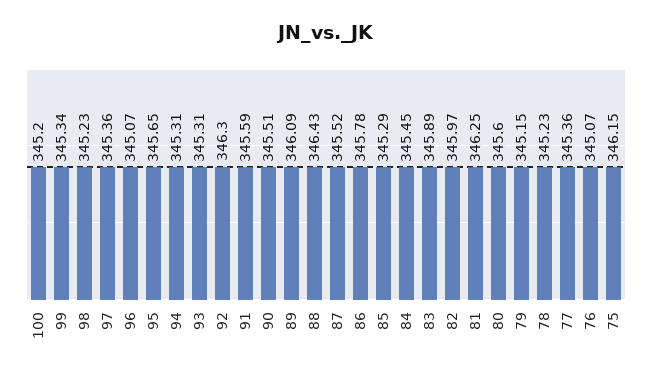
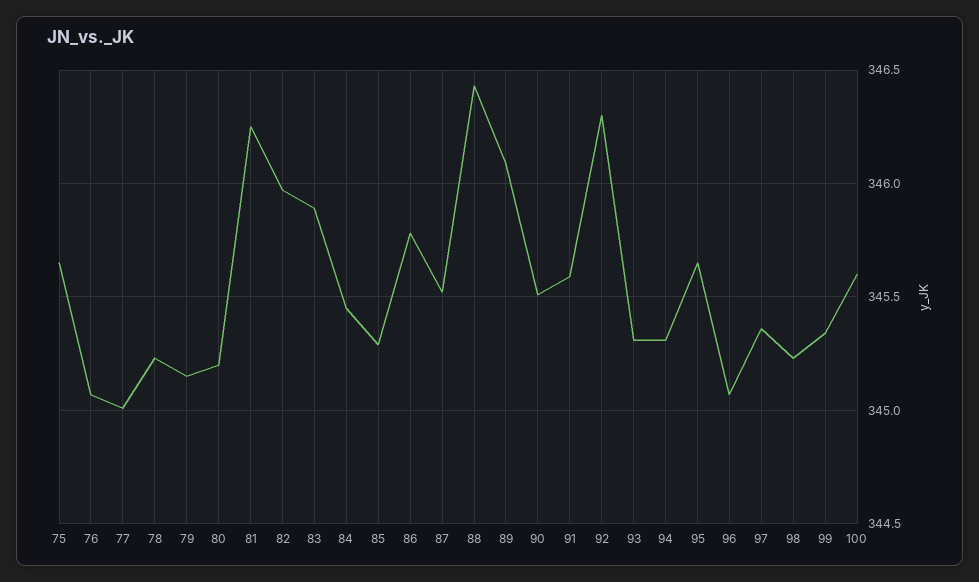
100: 345.2 -> 345.6
80: 345.6 -> 345.2
77: 345.36 -> 345
75: 346.15 -> 345.65

